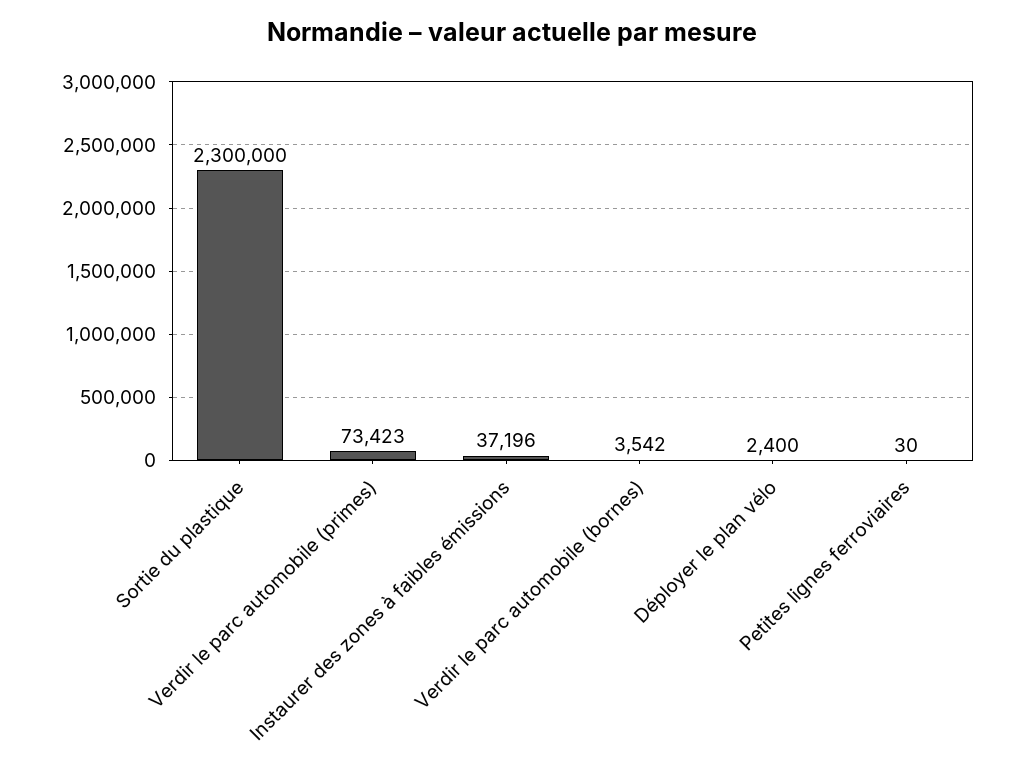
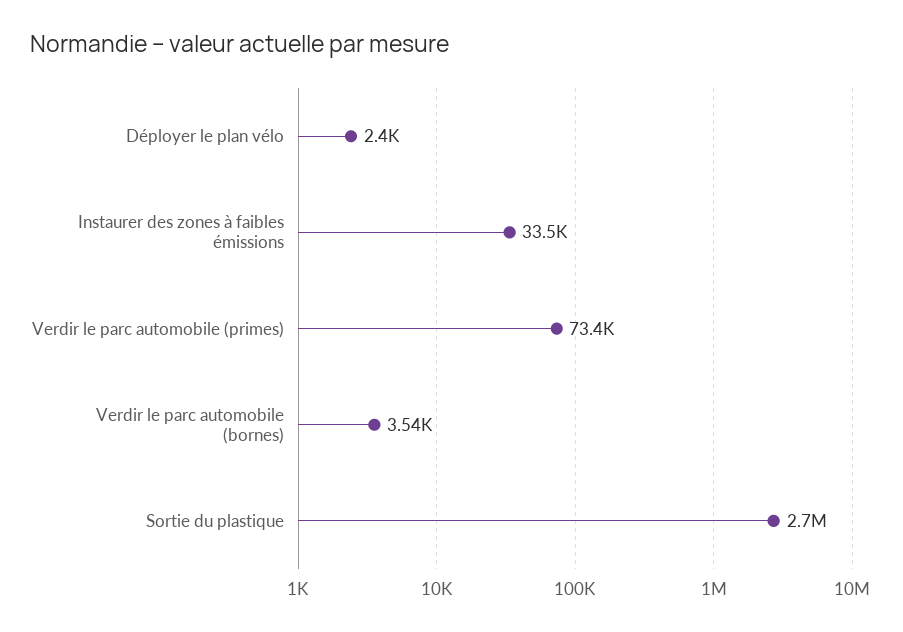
Sortie du plastique: 2300000 -> 2700000
Instaurer des zones à faibles émissions: 37196 -> 33500
Petites lignes ferroviaires: 30 -> none

